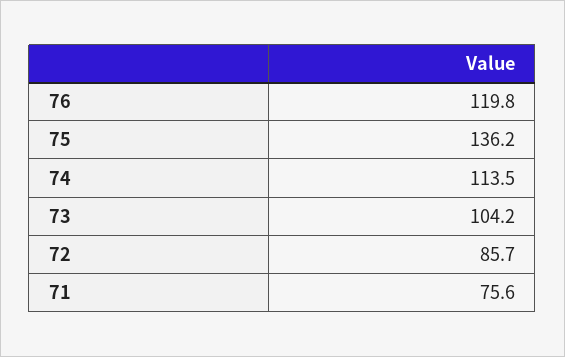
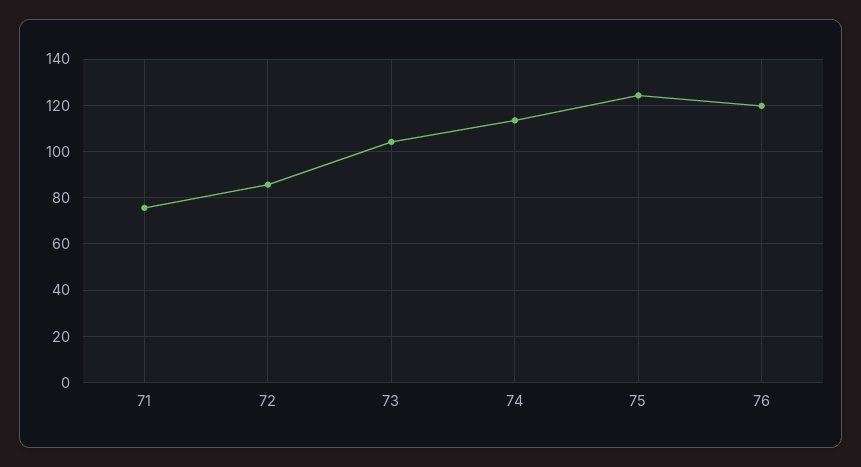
75: 136.2 -> 125

